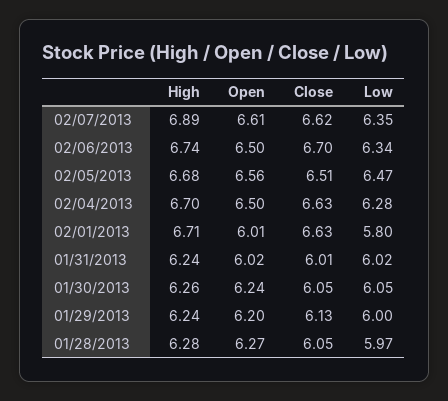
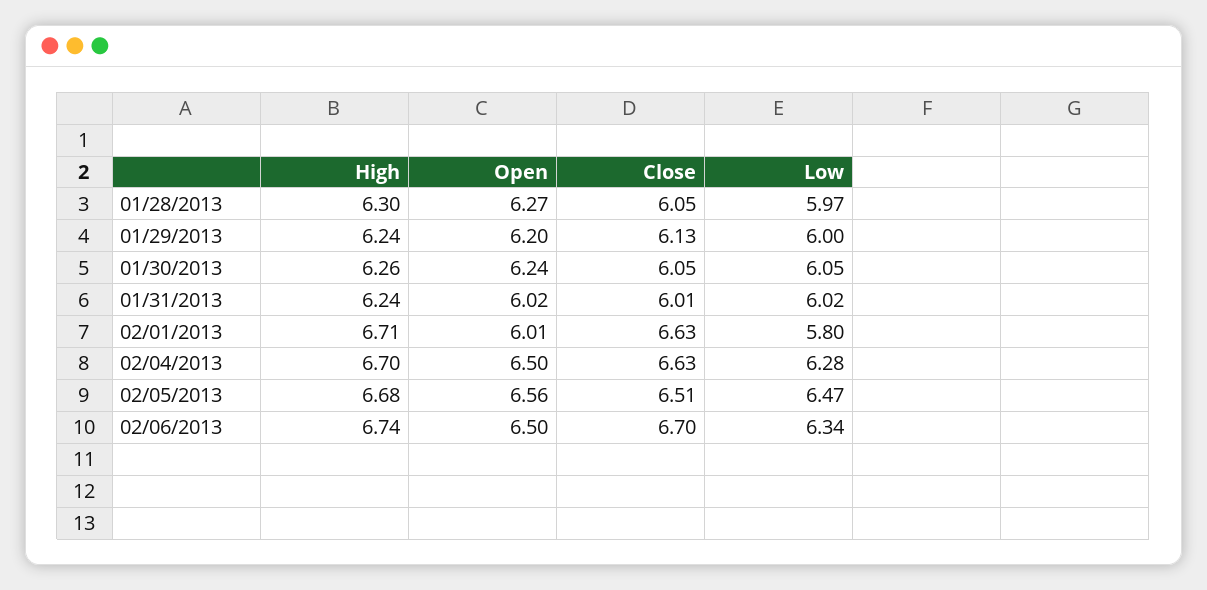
High, 02/07/2013: 6.89 -> none
Open, 02/07/2013: 6.61 -> none
Close, 02/07/2013: 6.62 -> none
Low, 02/07/2013: 6.35 -> none
High, 01/28/2013: 6.28 -> 6.3

